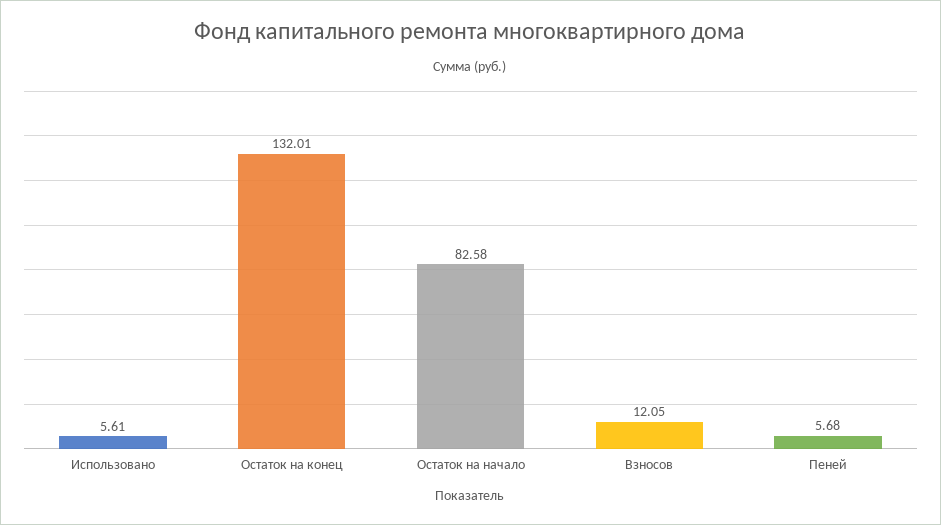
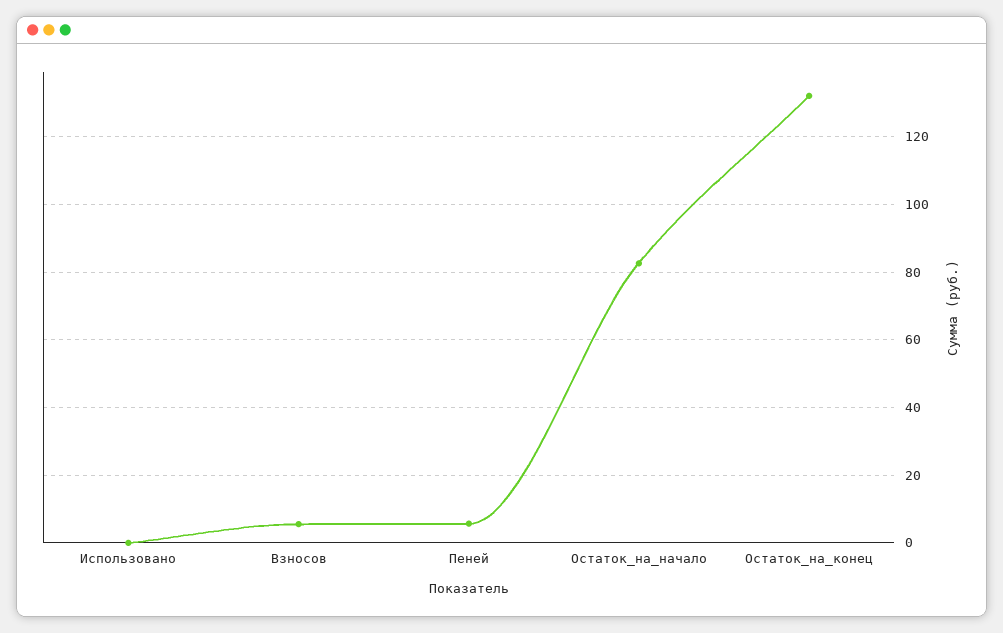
Использовано: 5.61 -> 0
Взносов: 12.05 -> 6

